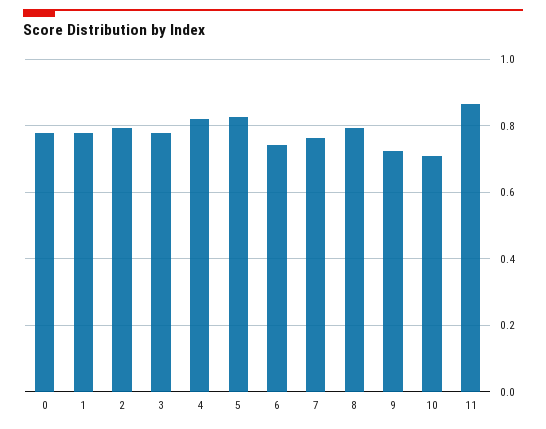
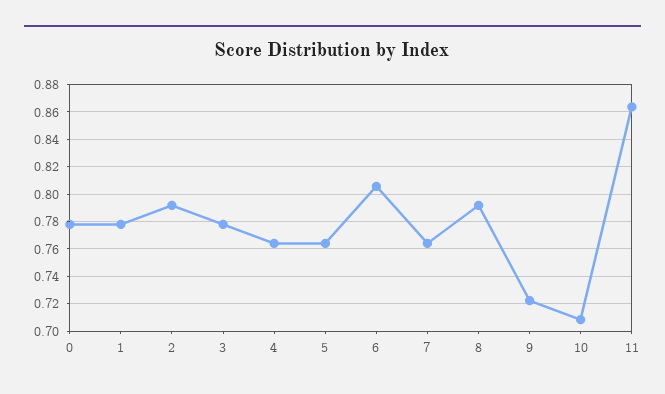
4: 0.82 -> 0.765
5: 0.82 -> 0.765
6: 0.74 -> 0.805

